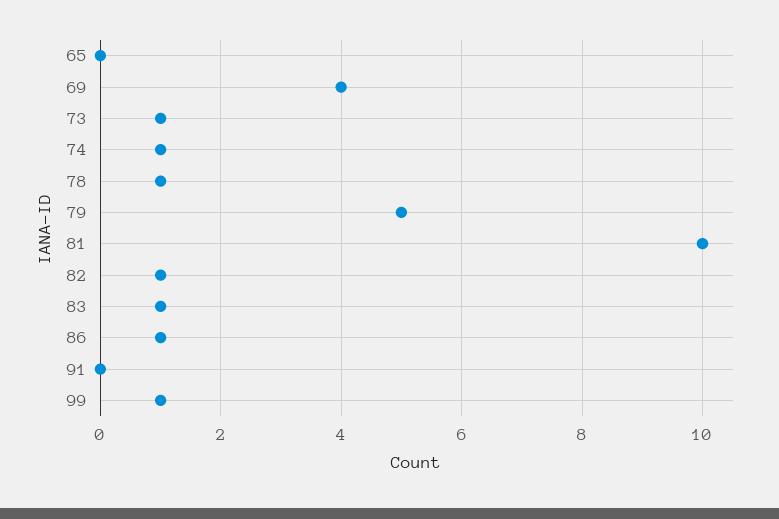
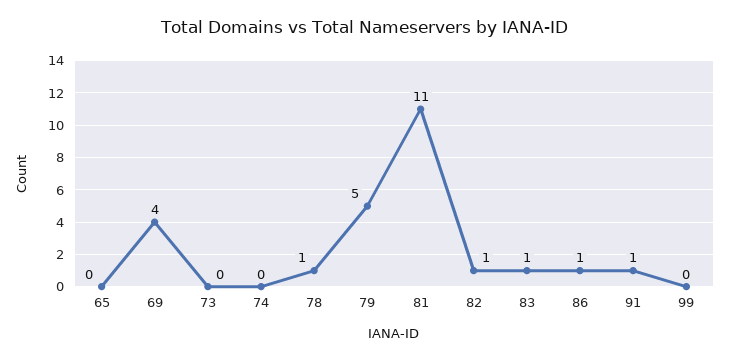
73: 1 -> 0
74: 1 -> 0
81: 10 -> 11
91: 0 -> 1
99: 1 -> 0

